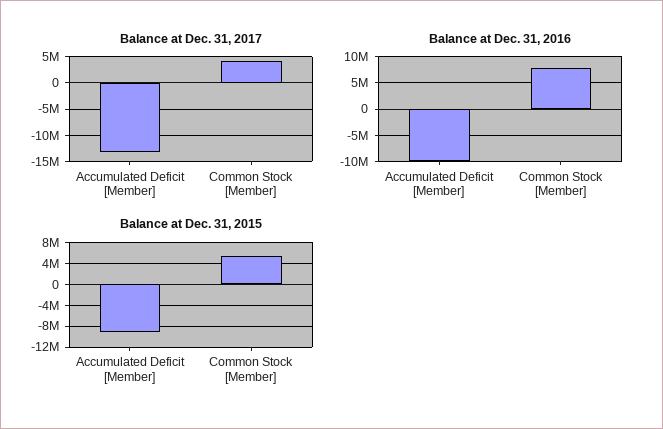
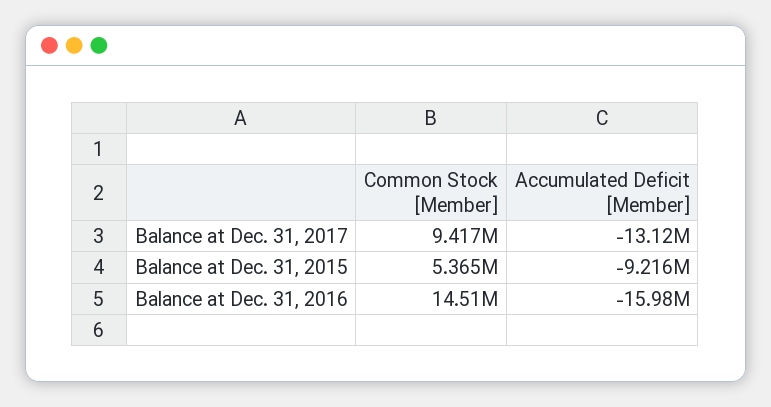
Balance at Dec. 31, 2017, Common Stock [Member]: 5000000 -> 9417000
Balance at Dec. 31, 2016, Accumulated Deficit [Member]: -10000000 -> -15980000
Balance at Dec. 31, 2016, Common Stock [Member]: 7500000 -> 14510000

